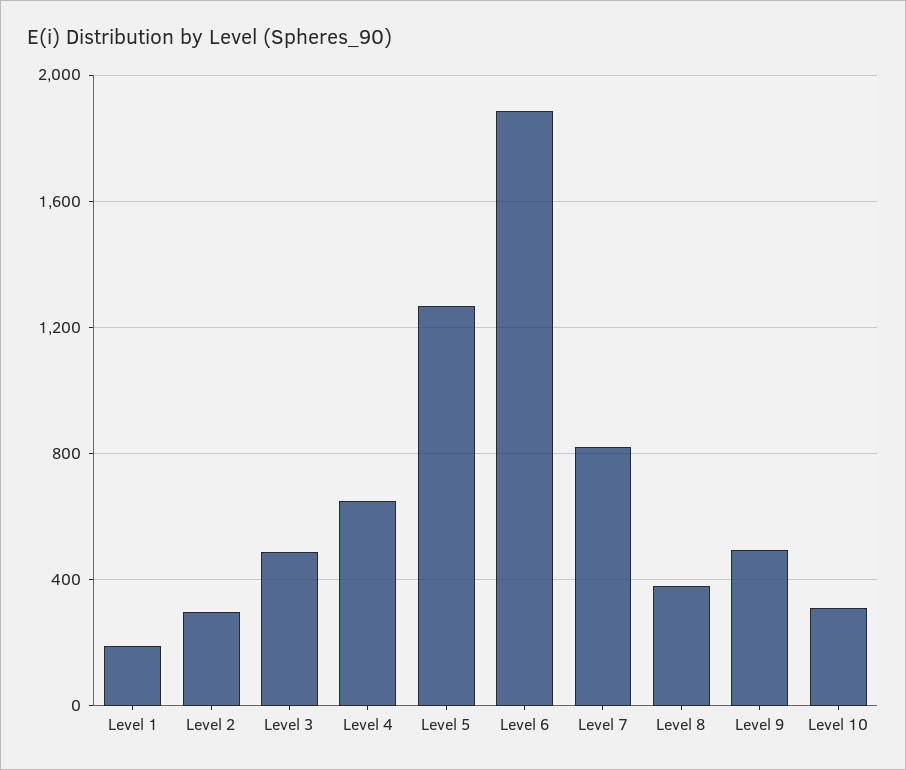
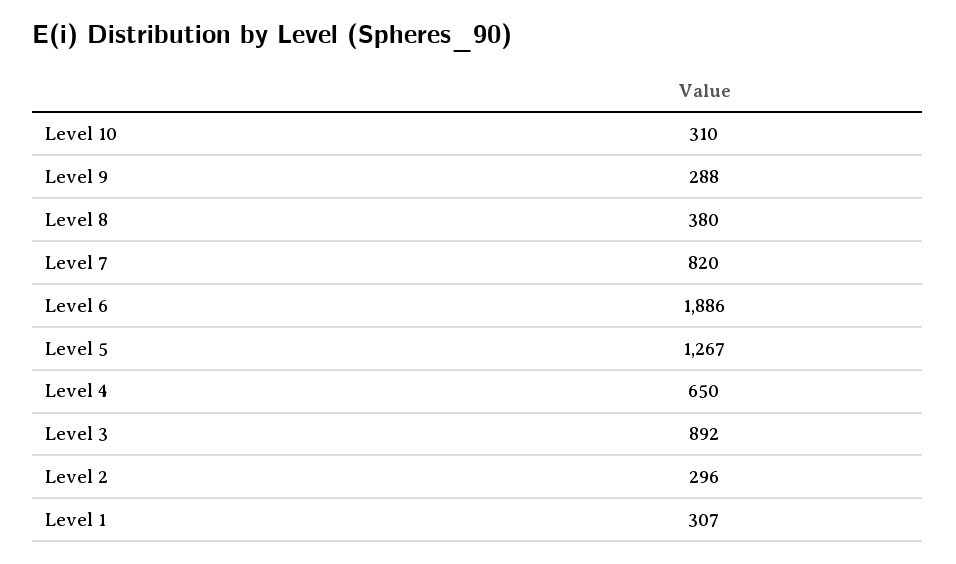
Level 1: 200 -> 307
Level 3: 500 -> 892
Level 9: 500 -> 288

